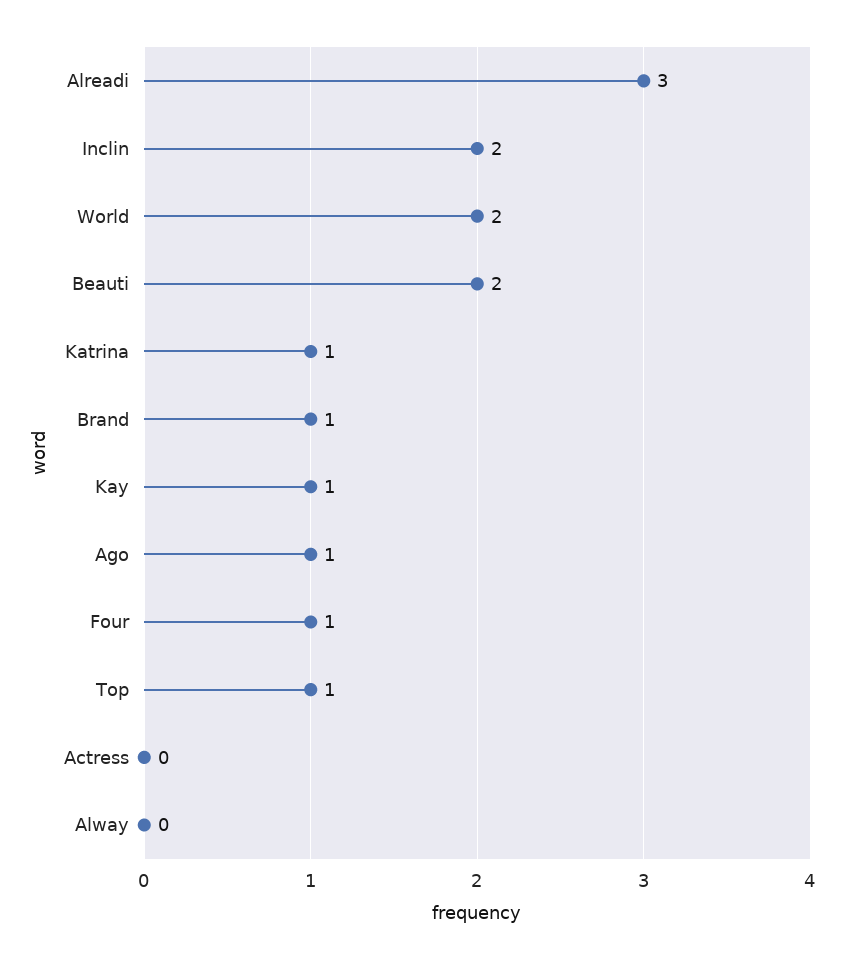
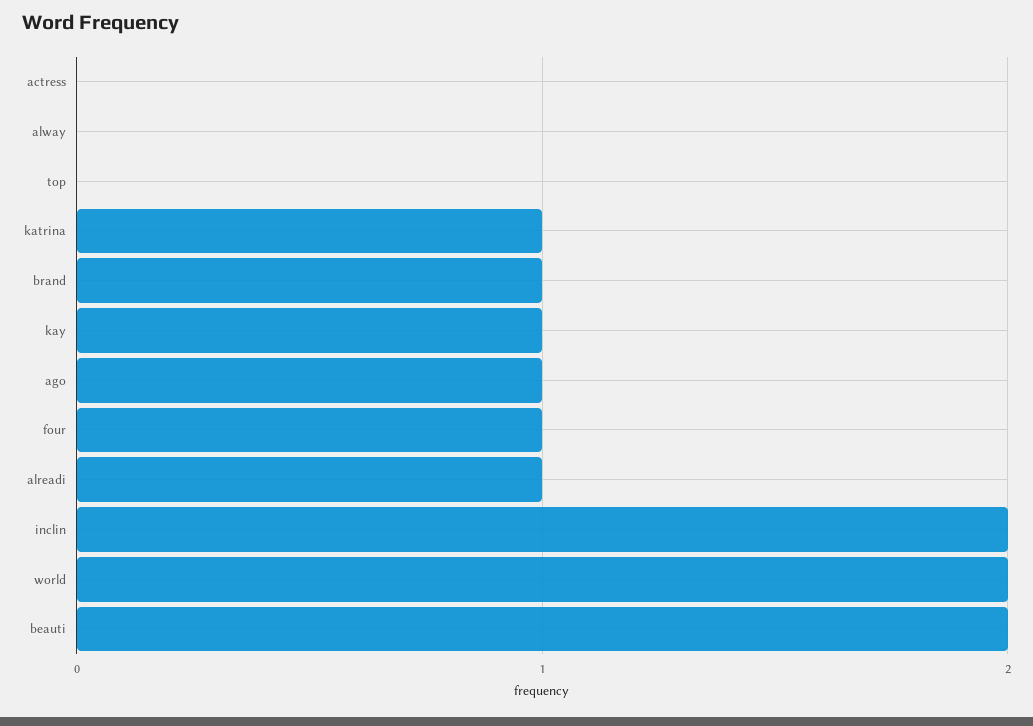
Alreadi: 3 -> 1
Top: 1 -> 0

